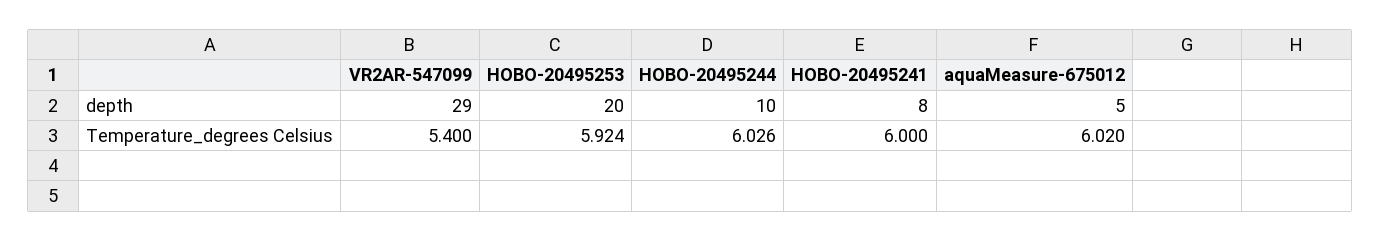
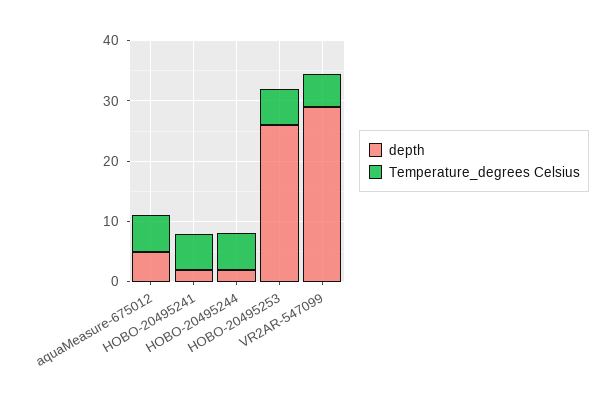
depth, HOBO-20495253: 20 -> 26
depth, HOBO-20495244: 10 -> 2
depth, HOBO-20495241: 8 -> 2

